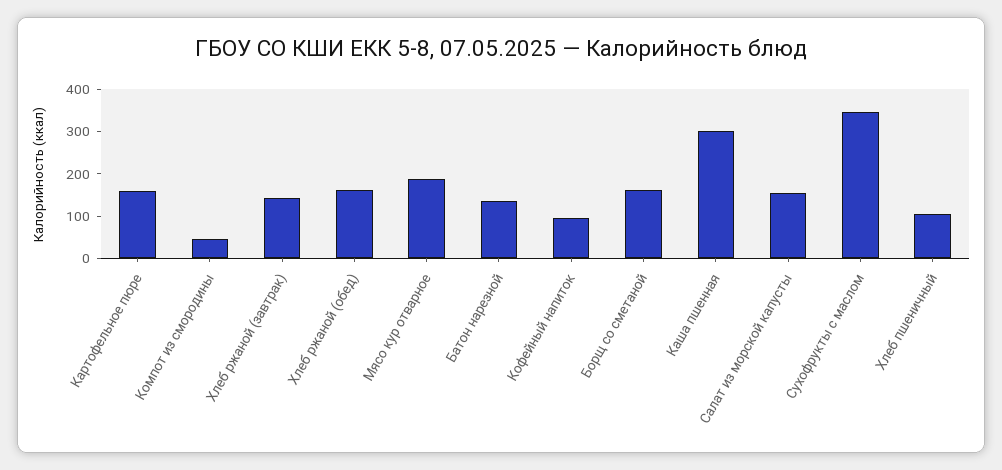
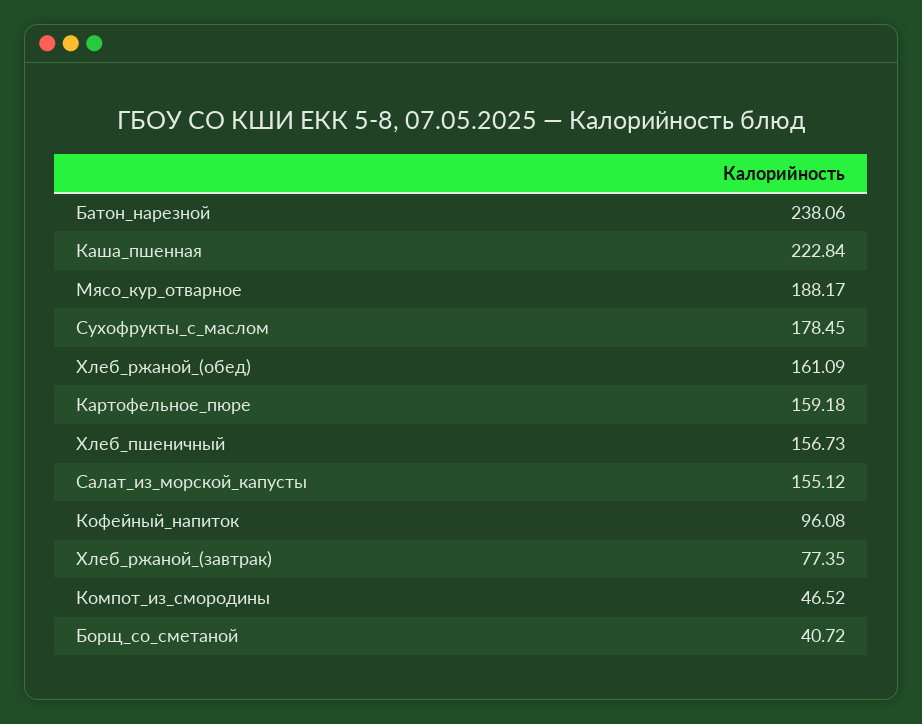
Хлеб ржаной (завтрак): 140 -> 77.35
Батон нарезной: 140 -> 238.06
Борщ со сметаной: 160 -> 40.72
Каша пшенная: 300 -> 222.84
Сухофрукты с маслом: 340 -> 178.45
Хлеб пшеничный: 100 -> 156.73

